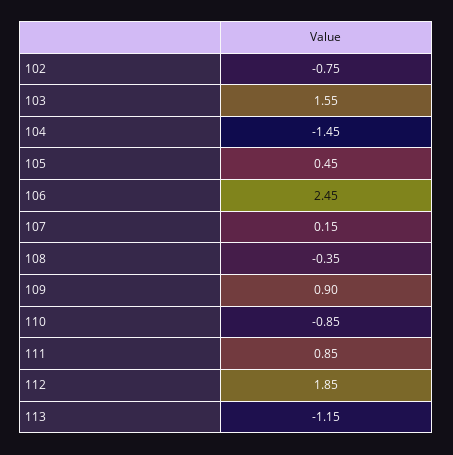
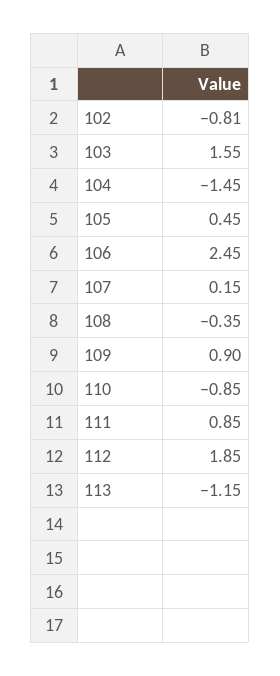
102: -0.75 -> -0.81

